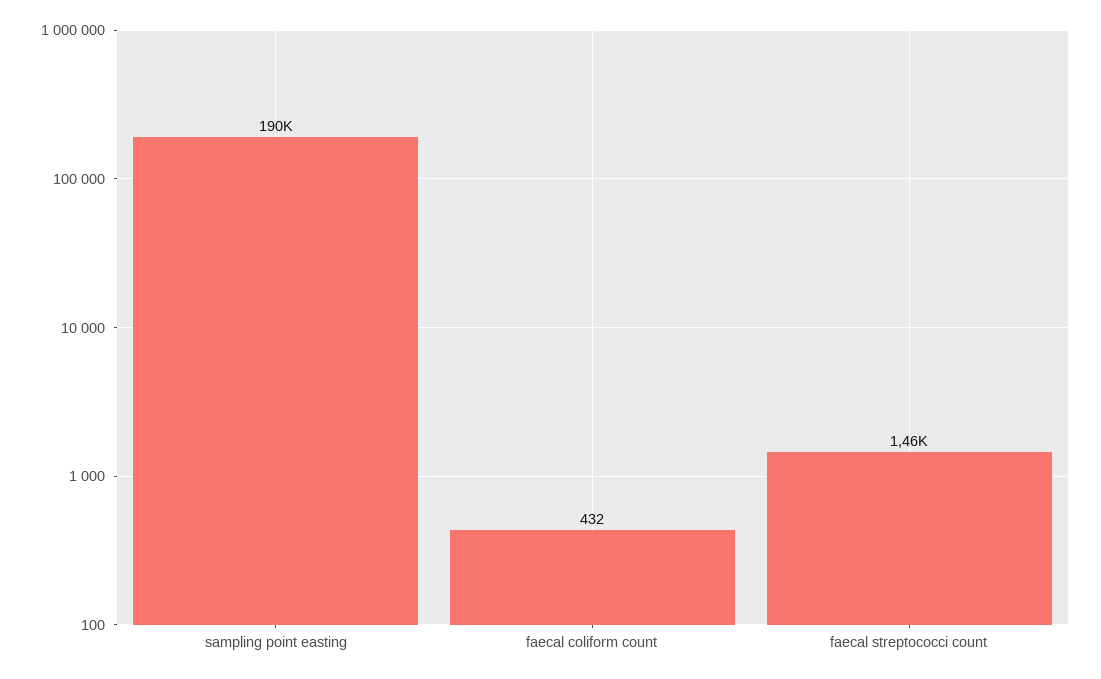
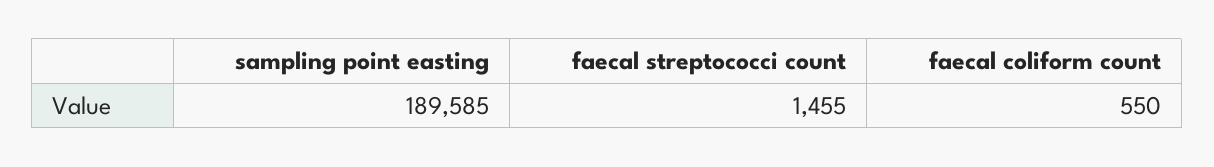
faecal coliform count: 432 -> 550

